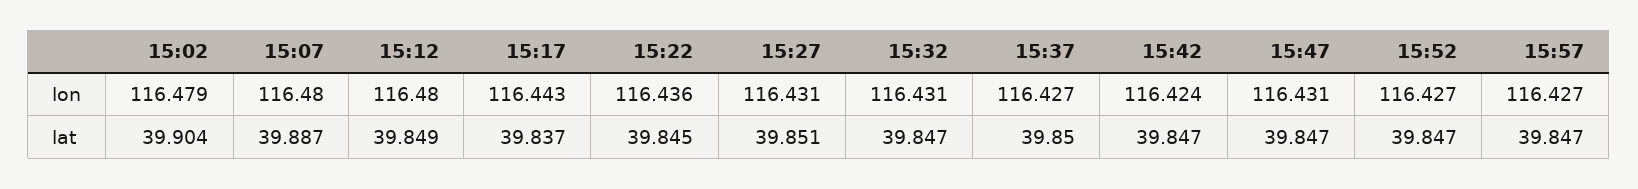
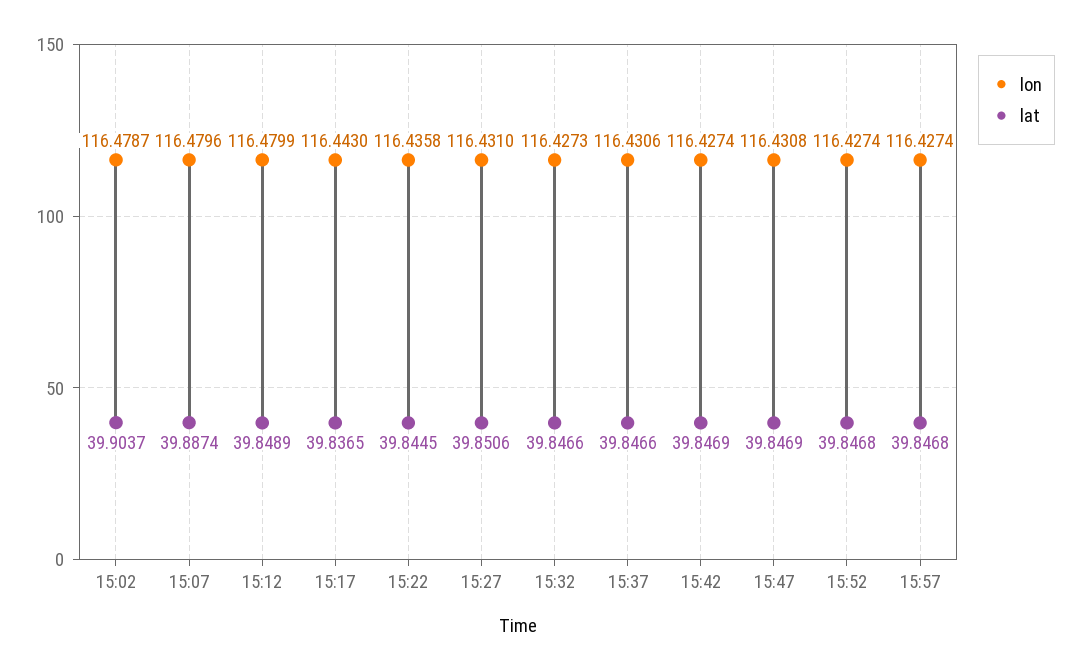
lon, 15:32: 116.431 -> 116.4273
lon, 15:37: 116.427 -> 116.4306
lon, 15:42: 116.424 -> 116.4274
lat, 15:37: 39.85 -> 39.8466

